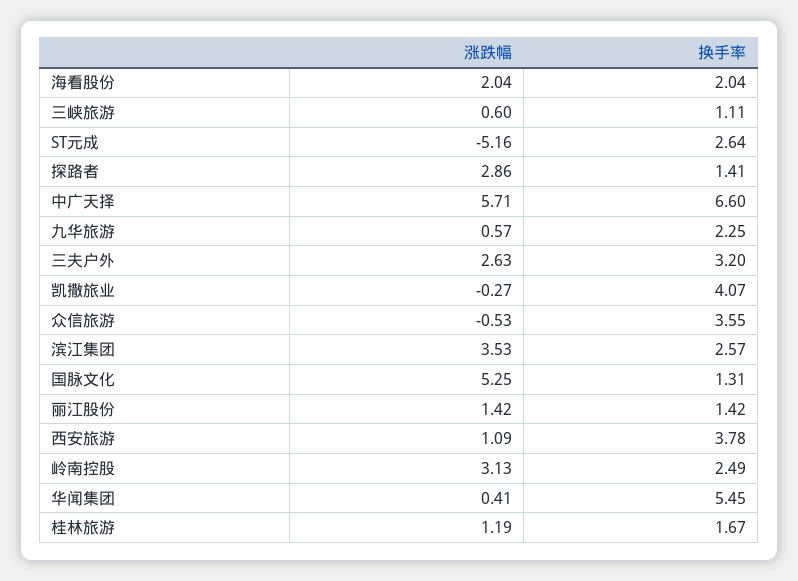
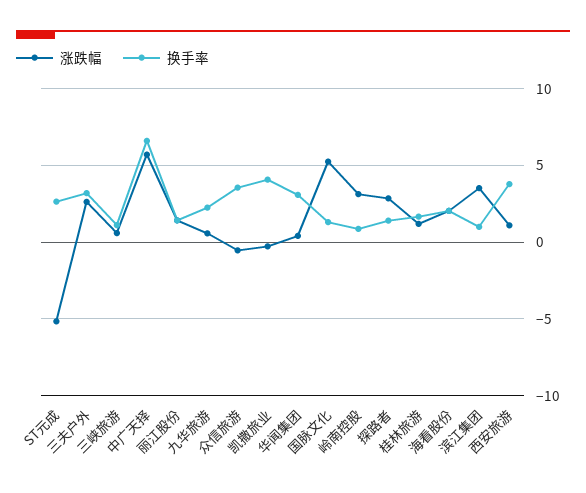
换手率, 滨江集团: 2.57 -> 1
换手率, 岭南控股: 2.49 -> 1
换手率, 华闻集团: 5.45 -> 3

